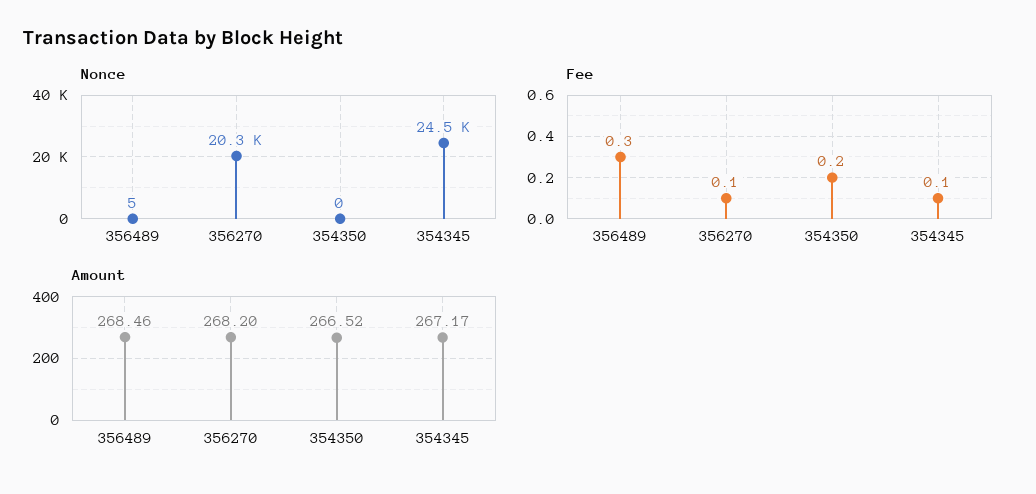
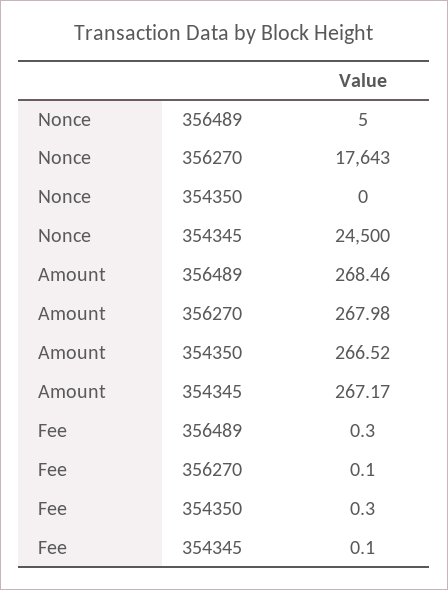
Nonce, 356270: 20300 -> 17643
Fee, 354350: 0.2 -> 0.3
Amount, 356270: 268.2 -> 267.98

